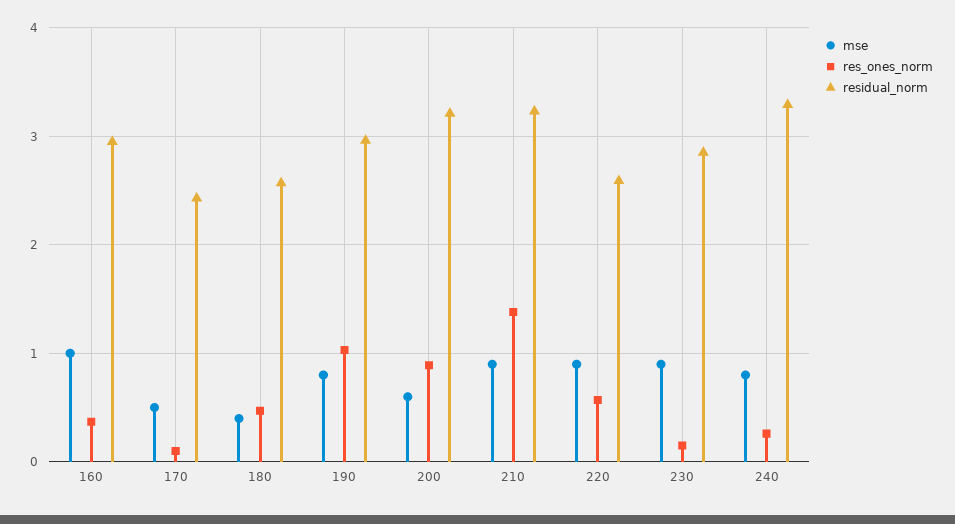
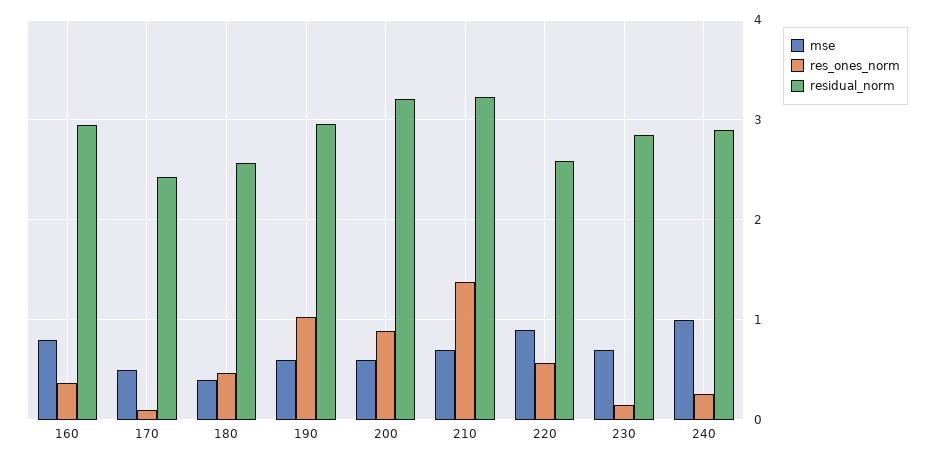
mse, 160: 1 -> 0.8
mse, 190: 0.8 -> 0.6
mse, 210: 0.9 -> 0.7
mse, 230: 0.9 -> 0.7
mse, 240: 0.8 -> 1
residual_norm, 240: 3.3 -> 2.9

